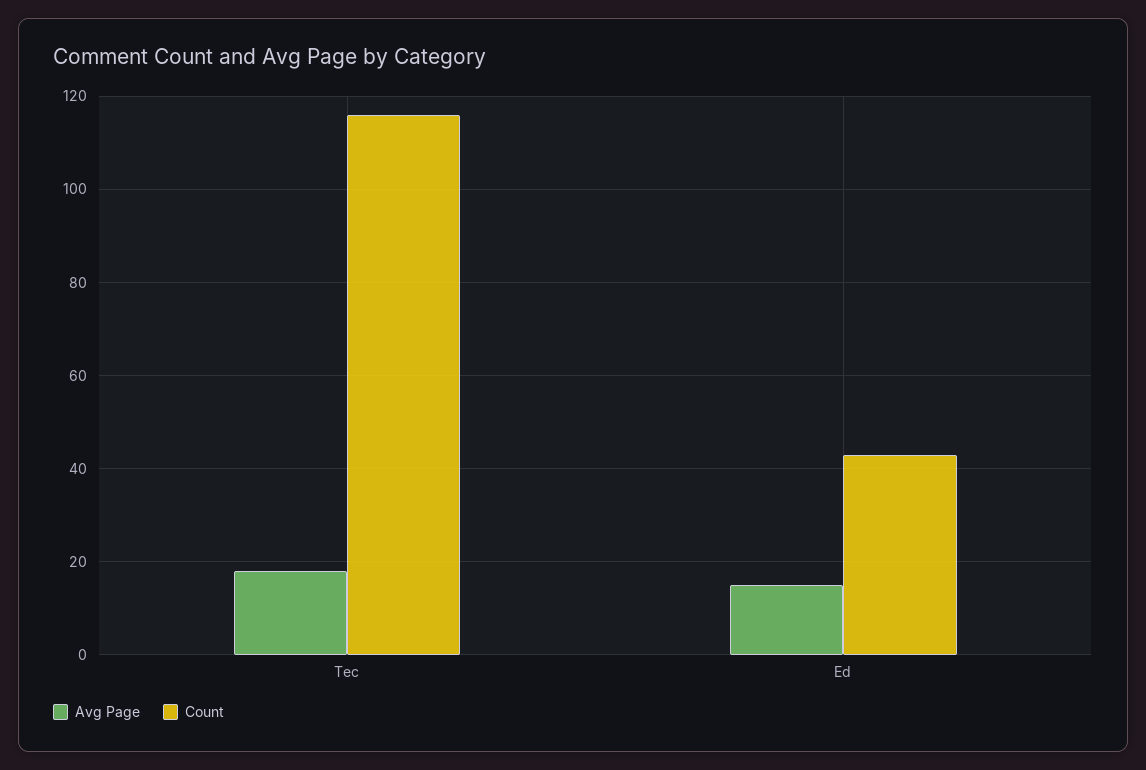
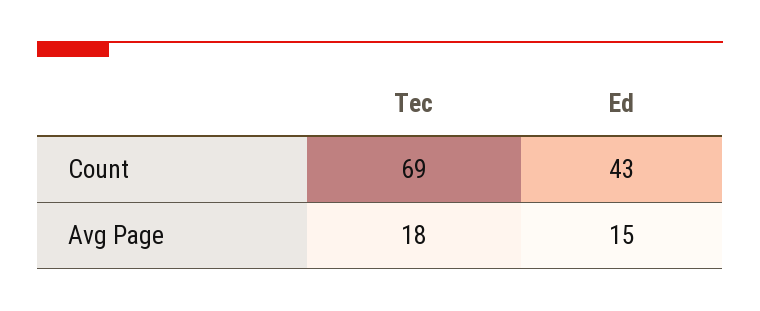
Count, Tec: 115 -> 69

